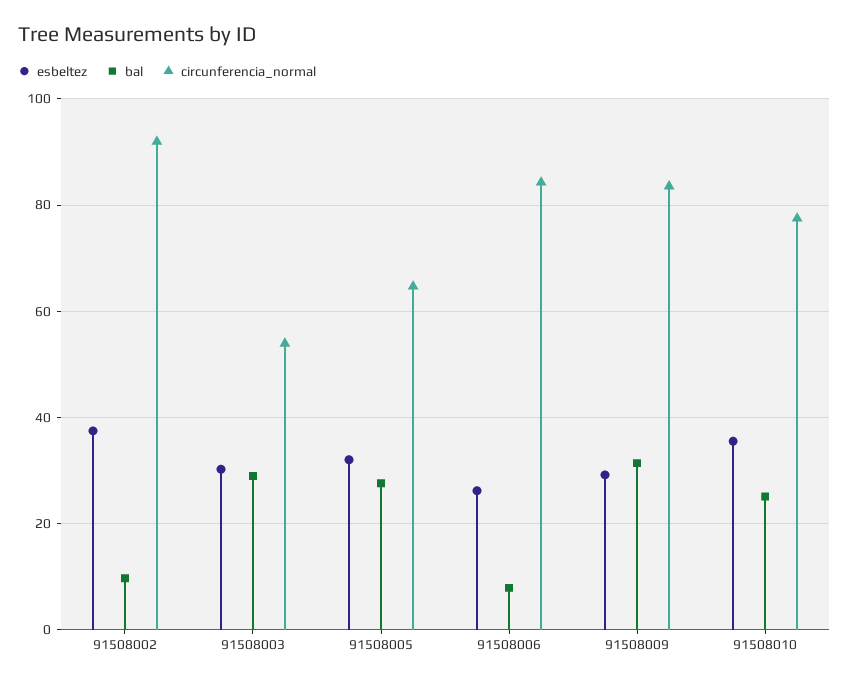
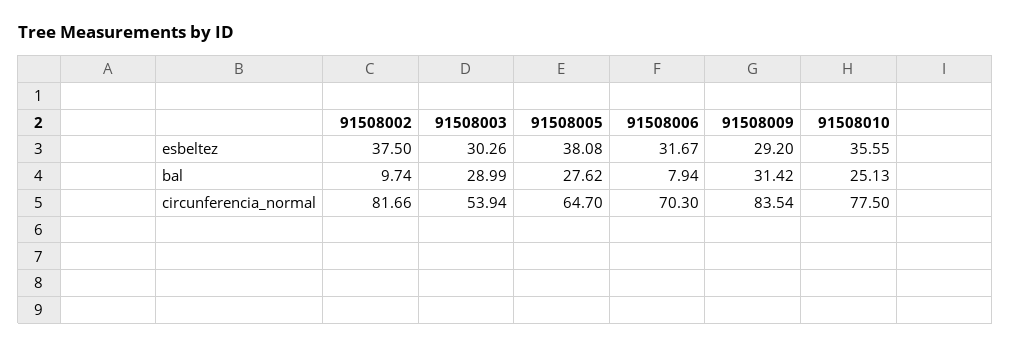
circunferencia_normal, 91508002: 92 -> 81.66
esbeltez, 91508005: 32 -> 38.08
esbeltez, 91508006: 26 -> 31.67
circunferencia_normal, 91508006: 84 -> 70.3

